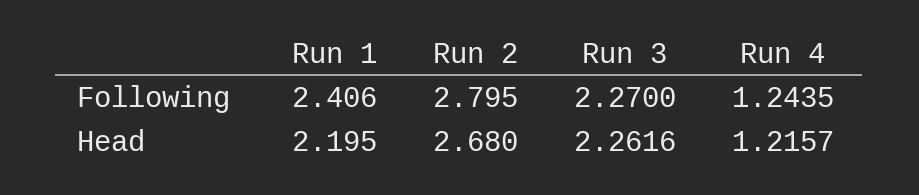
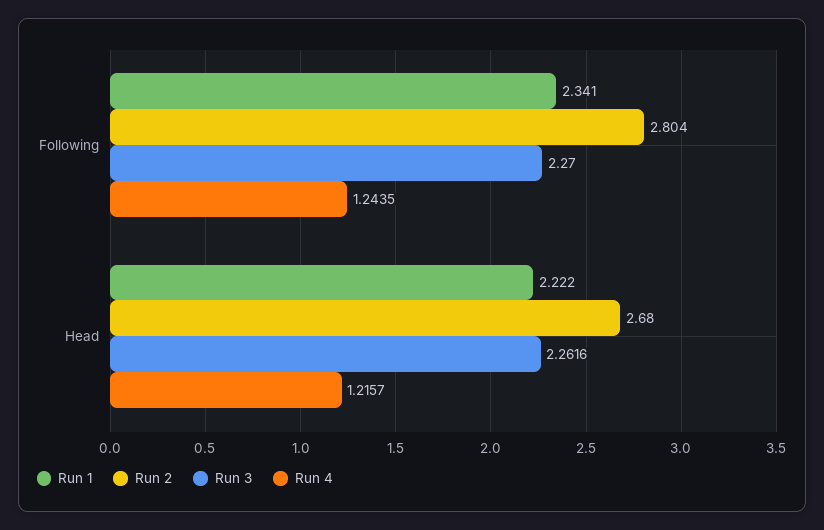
Run 1, Following: 2.406 -> 2.341
Run 2, Following: 2.795 -> 2.804
Run 1, Head: 2.195 -> 2.222

